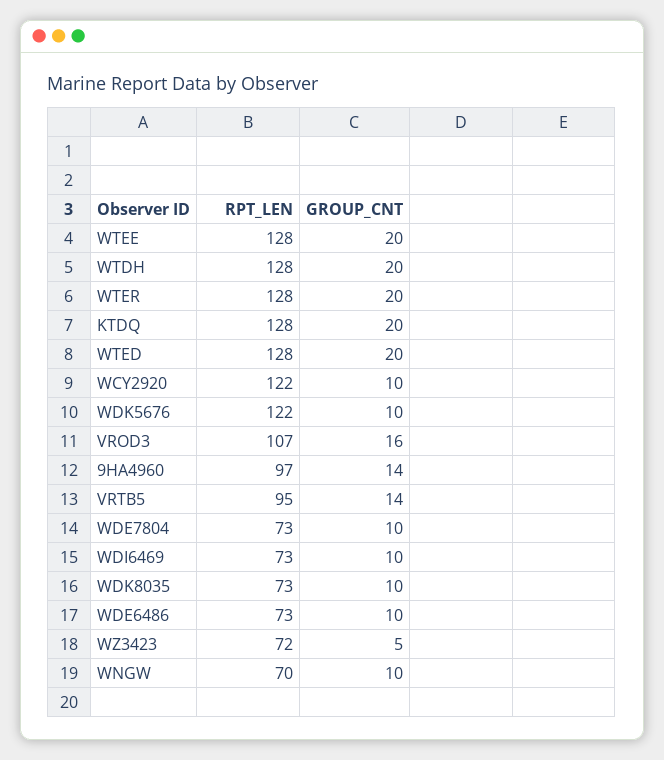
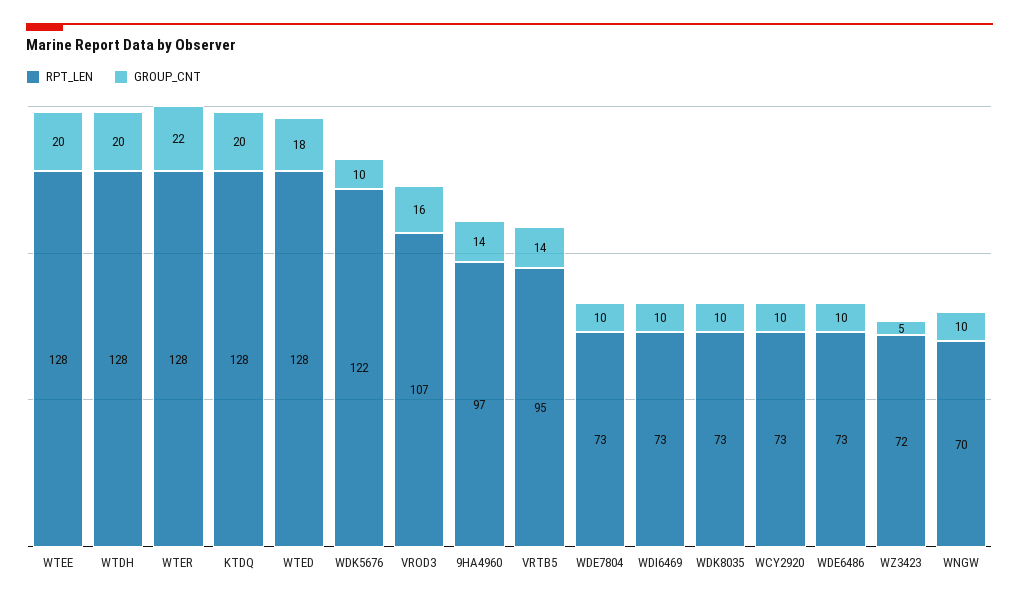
GROUP_CNT, WTER: 20 -> 22
GROUP_CNT, WTED: 20 -> 18
RPT_LEN, WCY2920: 122 -> 73

